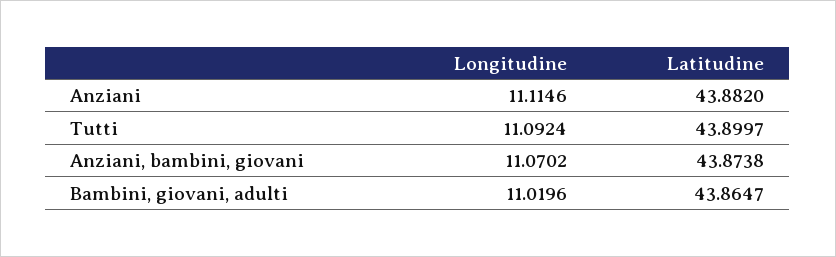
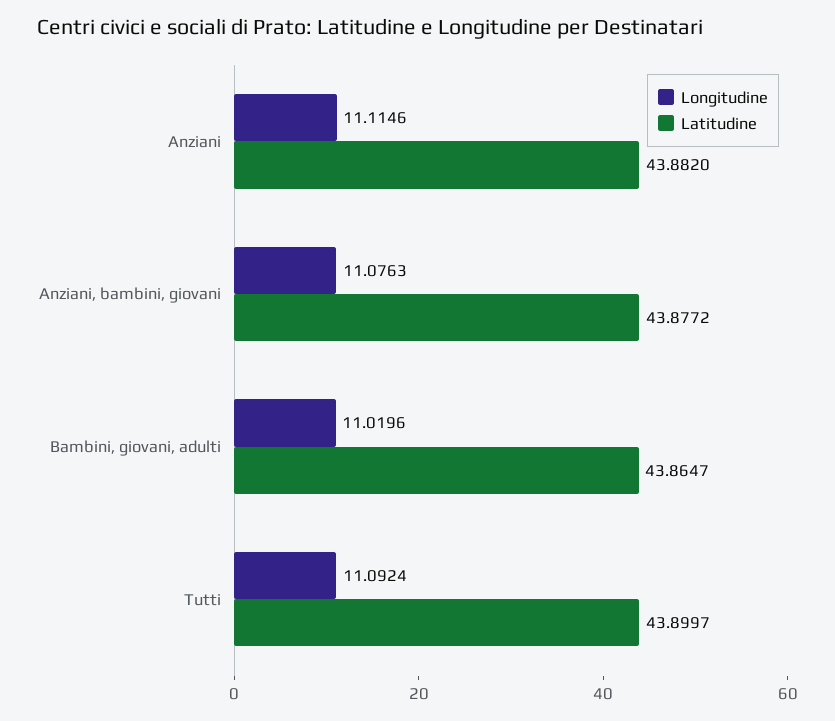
Longitudine, Anziani, bambini, giovani: 11.0702 -> 11.0763
Latitudine, Anziani, bambini, giovani: 43.8738 -> 43.8772

